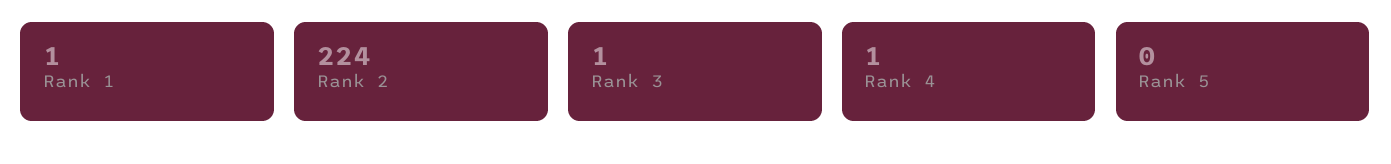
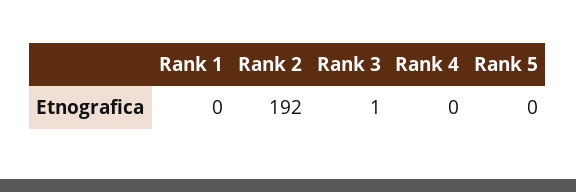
Rank 1: 1 -> 0
Rank 2: 224 -> 192
Rank 4: 1 -> 0

